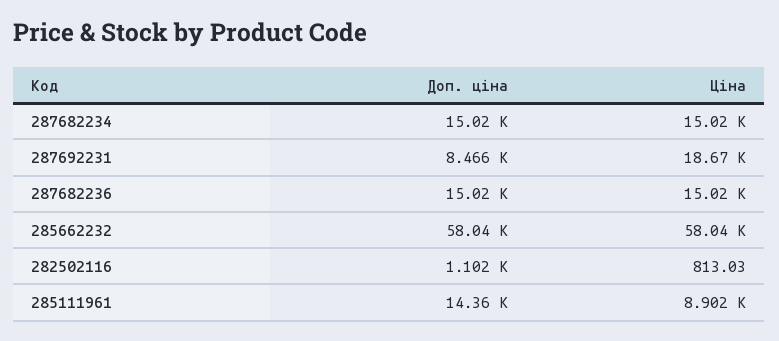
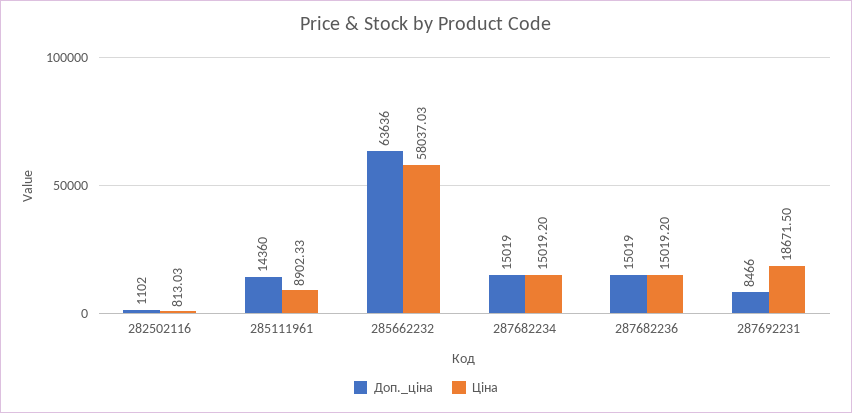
Доп. ціна, 285662232: 58040 -> 63636

